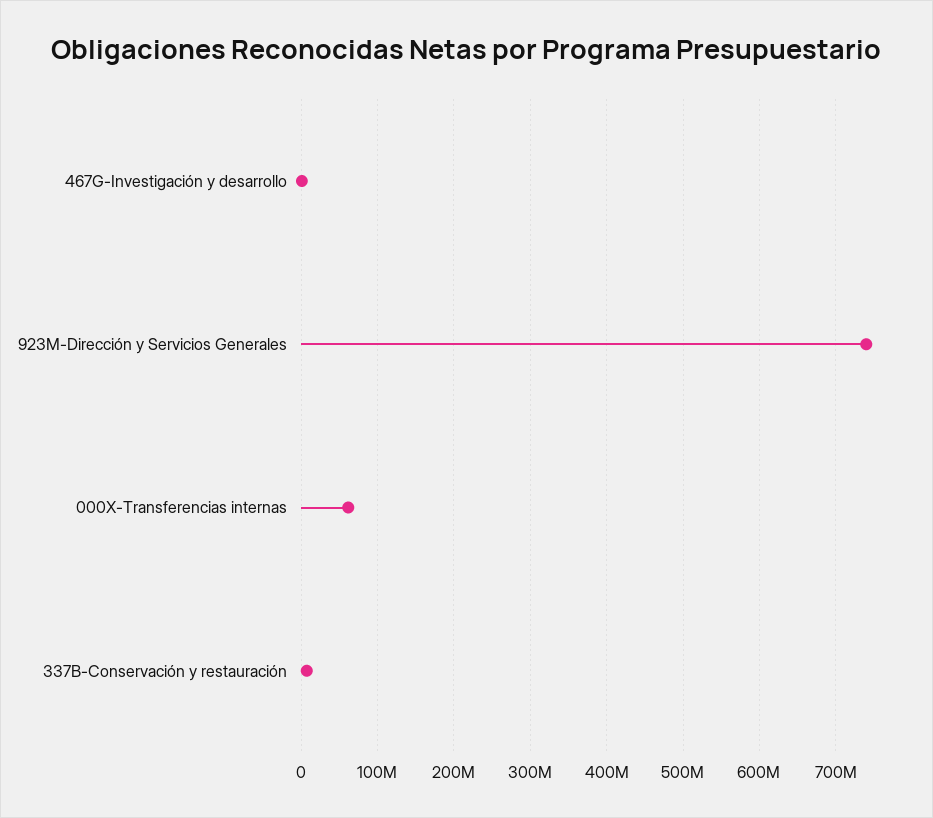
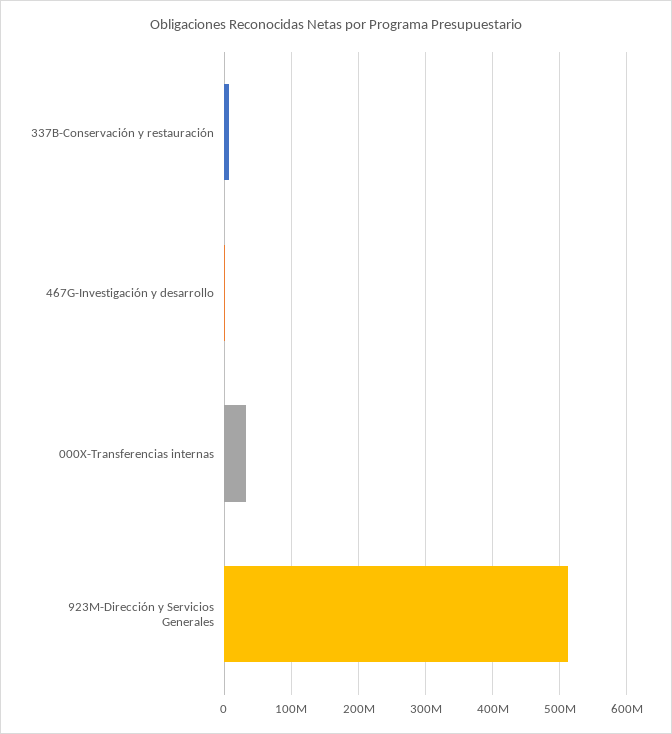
923M-Dirección y Servicios Generales: 740000000 -> 510000000
000X-Transferencias internas: 60000000 -> 30000000

